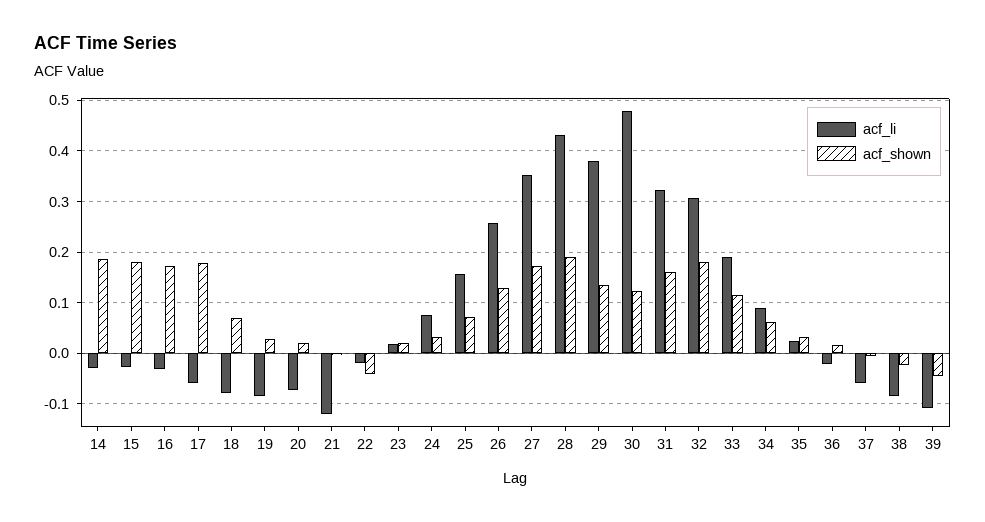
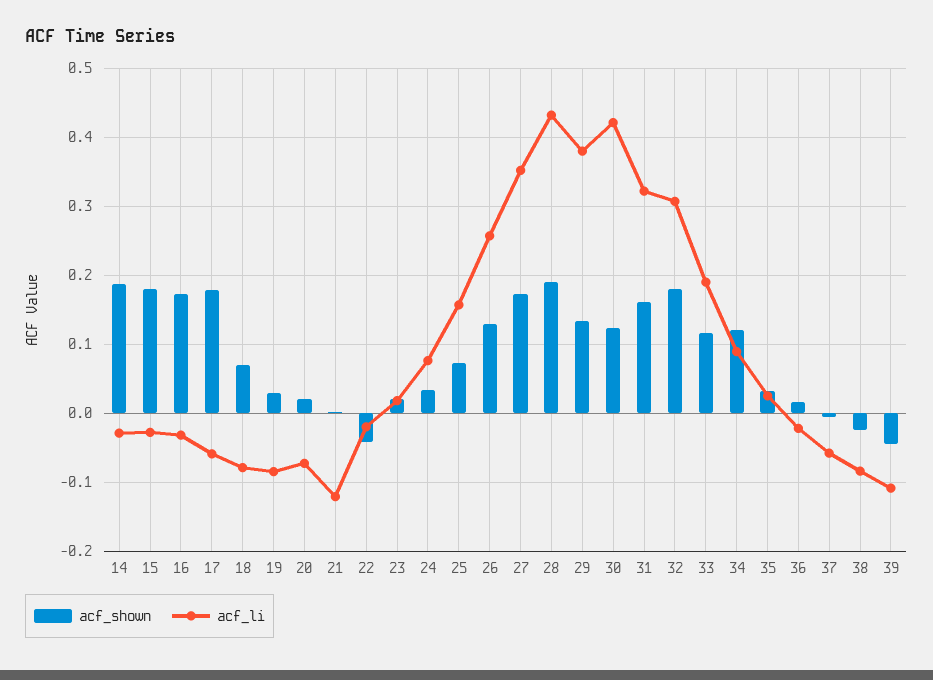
acf_li, 30: 0.48 -> 0.42
acf_shown, 34: 0.06 -> 0.12

